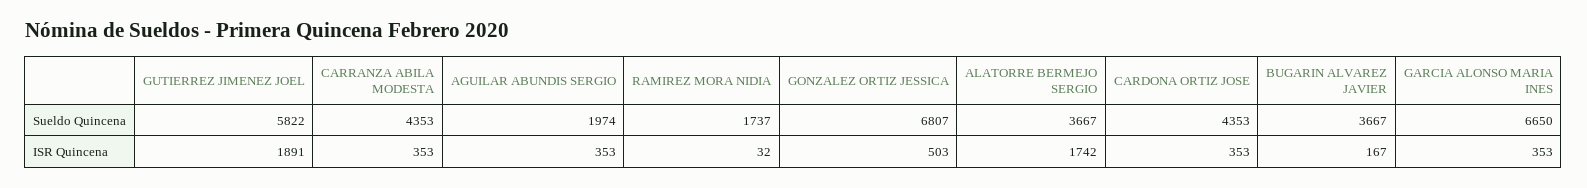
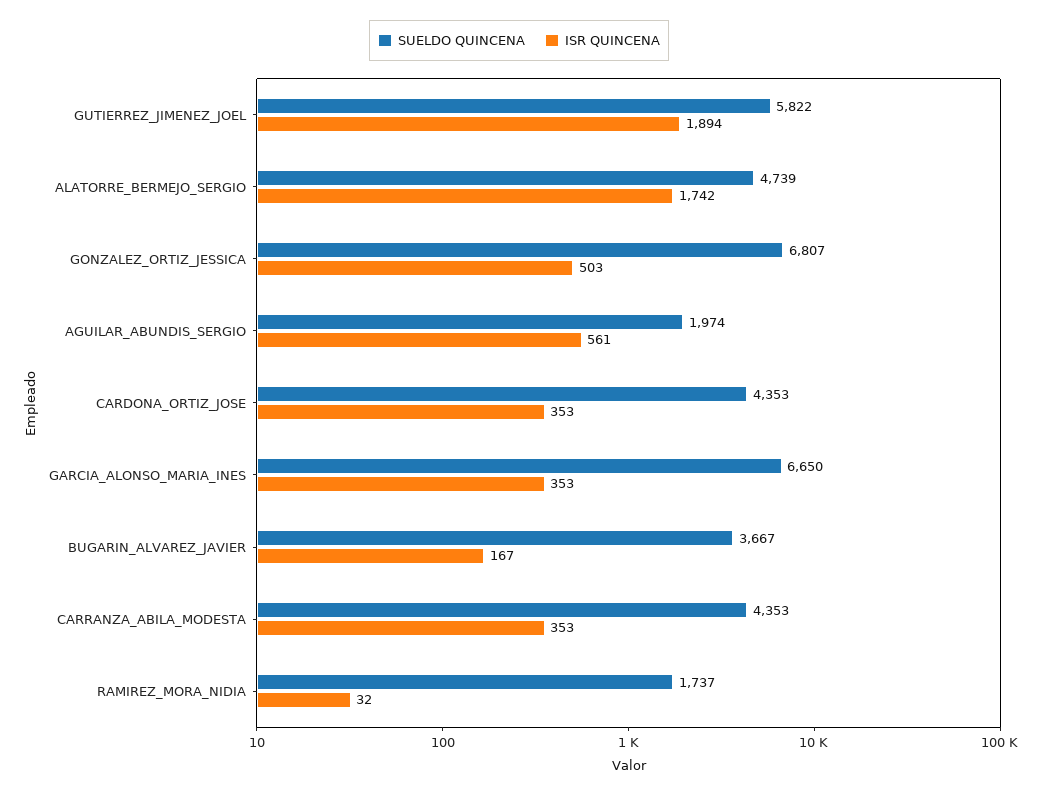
Sueldo Quincena, ALATORRE BERMEJO SERGIO: 3667 -> 4739
ISR Quincena, GUTIERREZ JIMENEZ JOEL: 1891 -> 1894
ISR Quincena, AGUILAR ABUNDIS SERGIO: 353 -> 561

